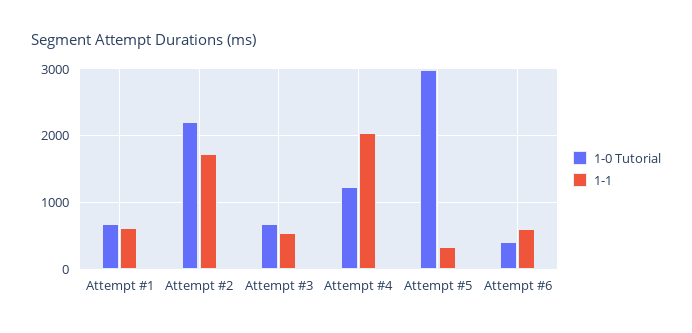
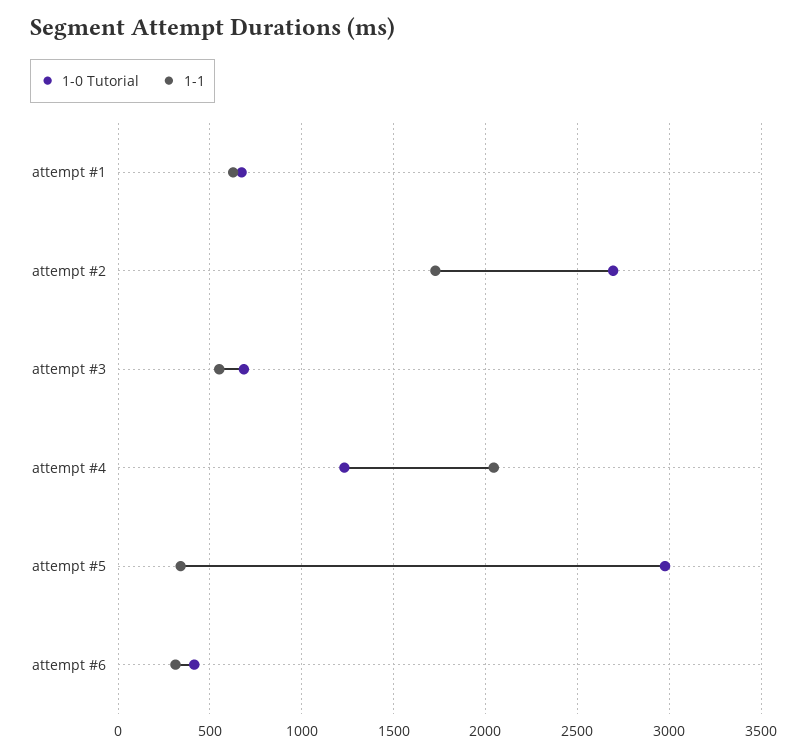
1-0 Tutorial, Attempt #2: 2200 -> 2700
1-1, Attempt #6: 600 -> 300

